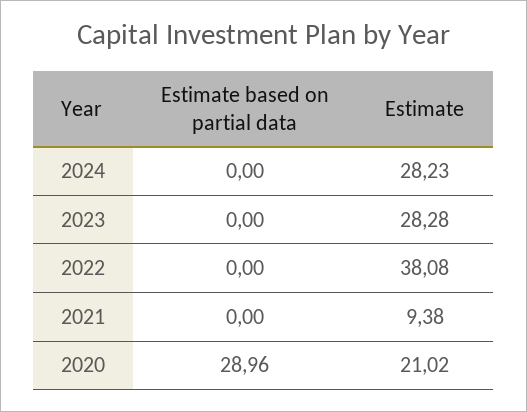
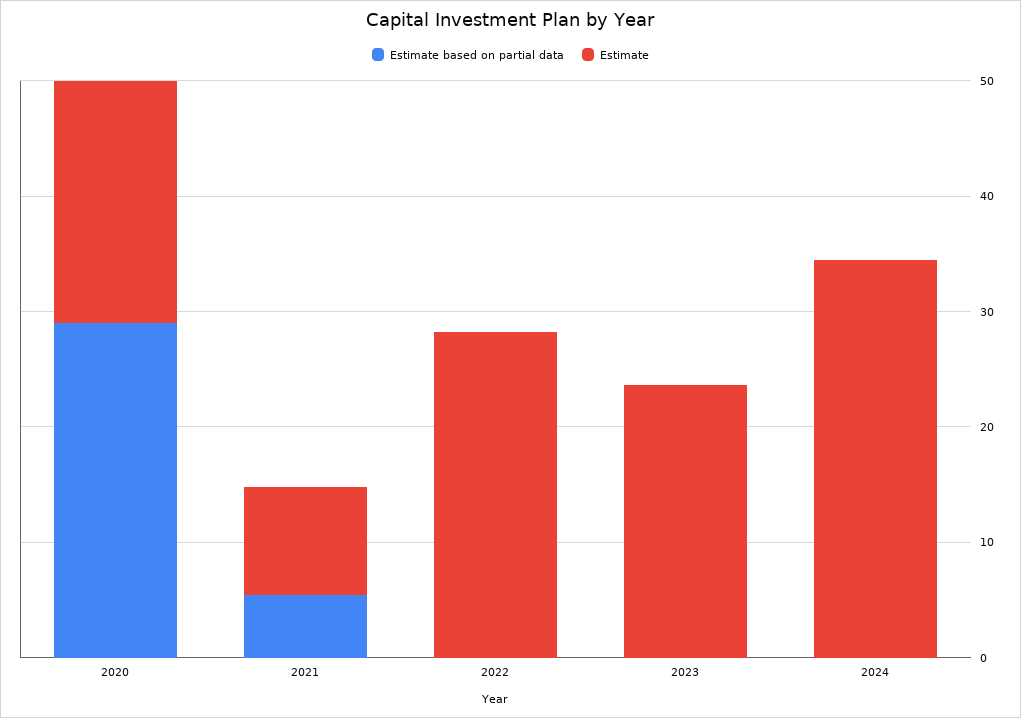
Estimate, 2024: 28.23 -> 34
Estimate, 2023: 28.28 -> 24
Estimate, 2022: 38.08 -> 28
Estimate based on partial data, 2021: 0 -> 6

